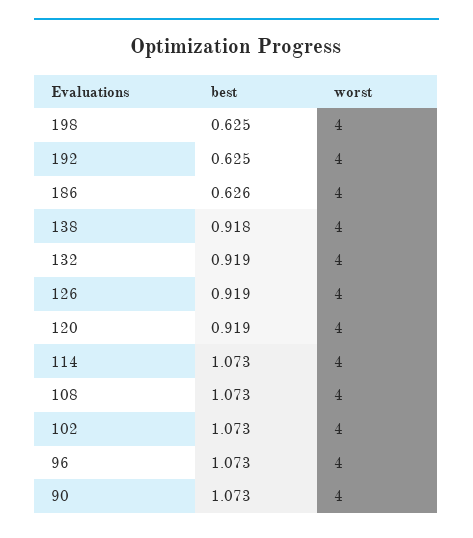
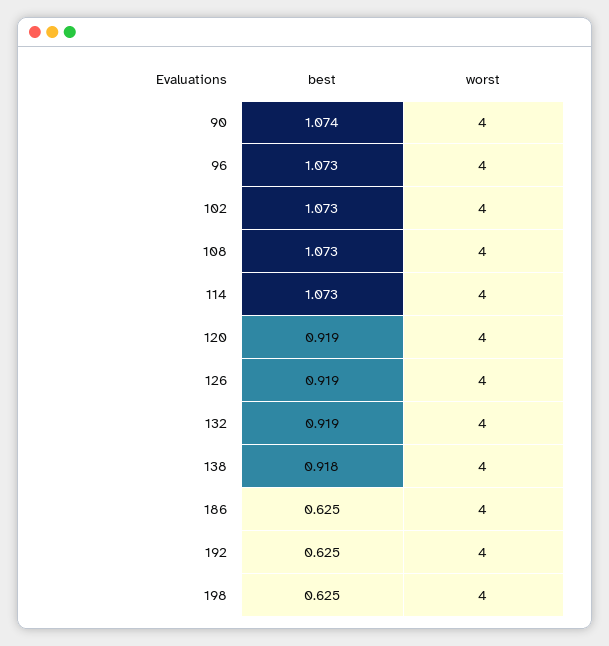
best, 186: 0.626 -> 0.625
best, 90: 1.073 -> 1.074

